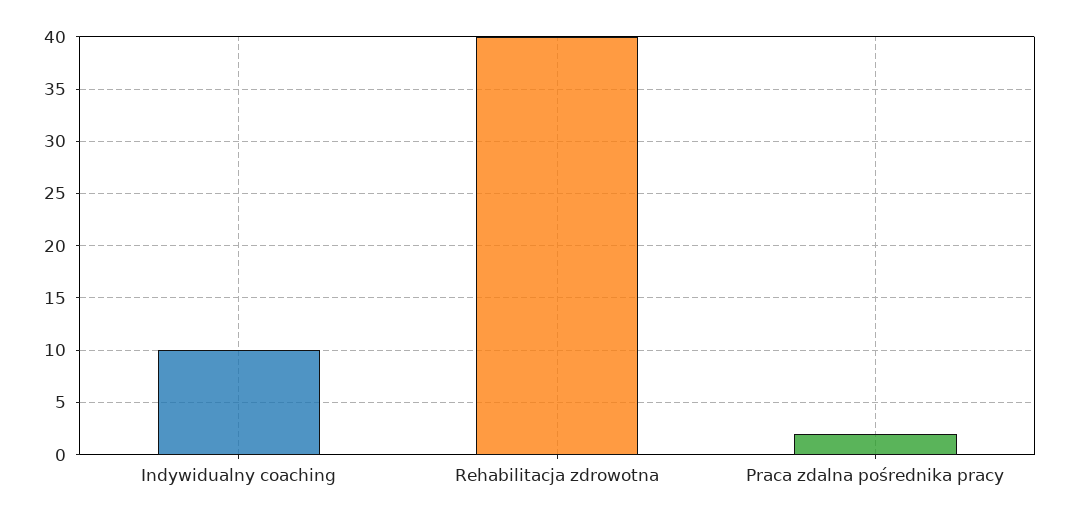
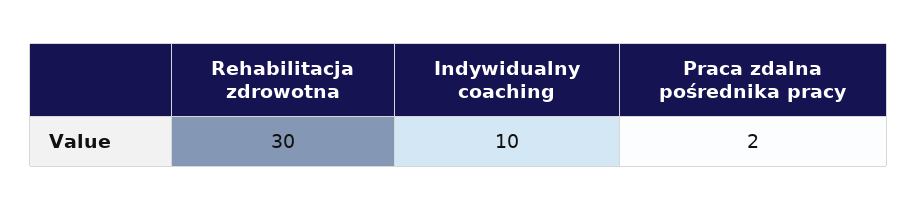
Rehabilitacja zdrowotna: 40 -> 30

